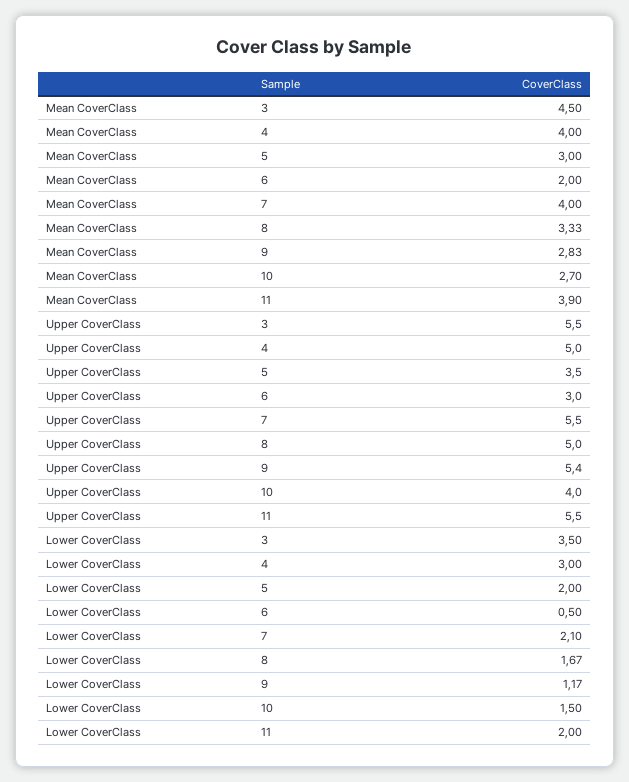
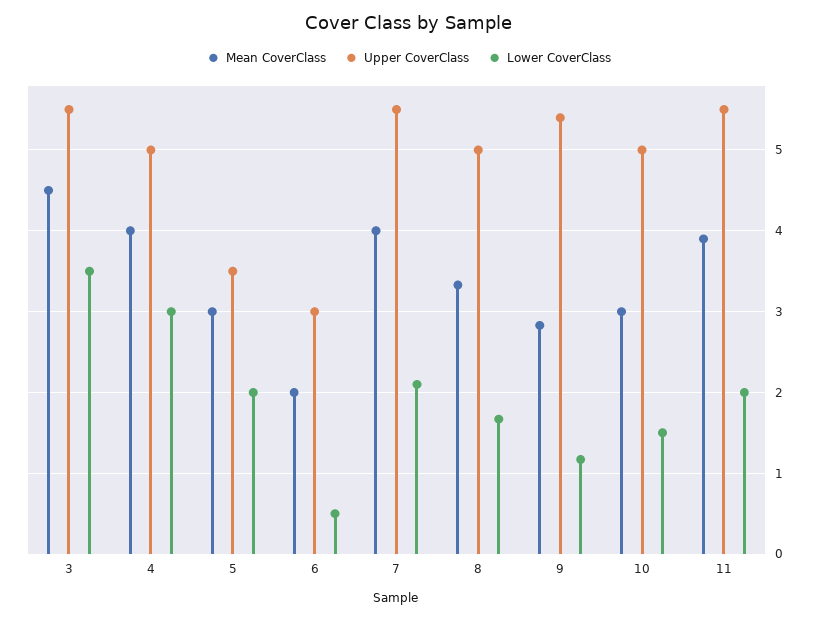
Mean CoverClass, 10: 2.7 -> 3
Upper CoverClass, 10: 4 -> 5

